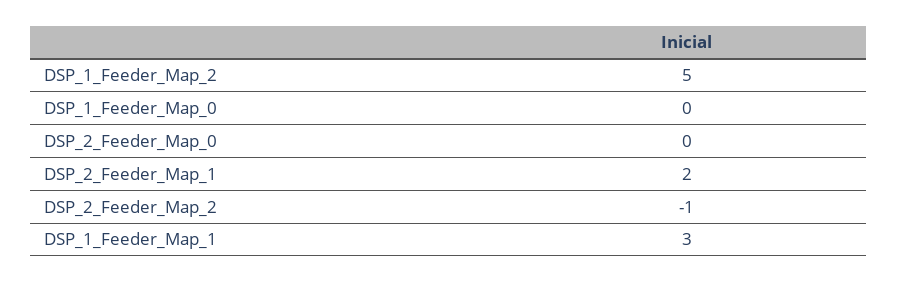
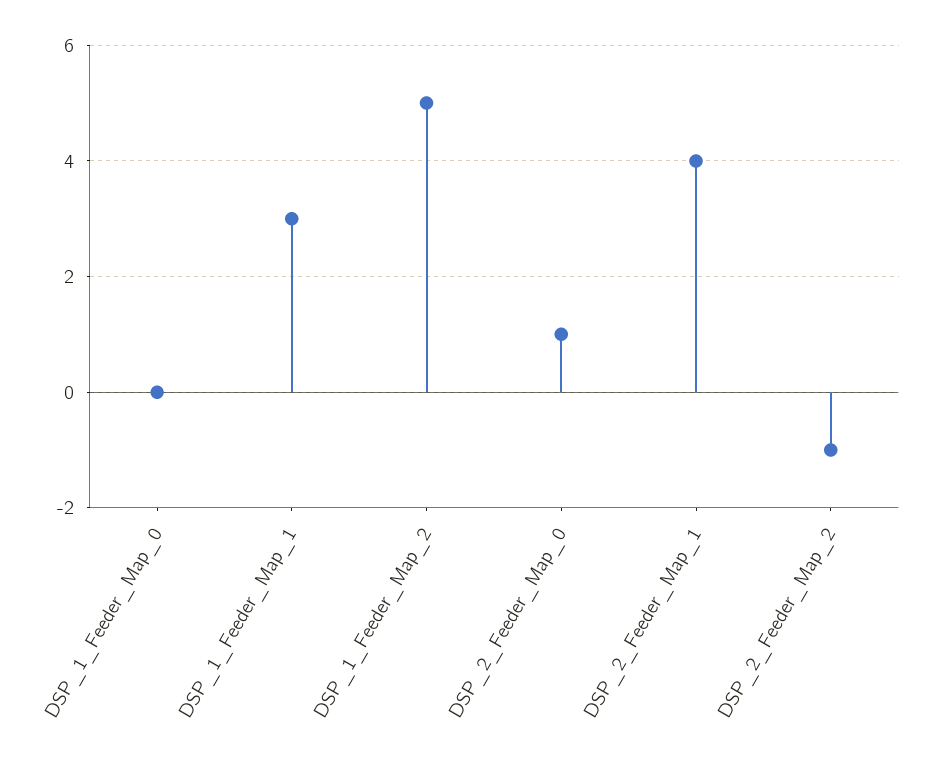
DSP_2_Feeder_Map_0: 0 -> 1
DSP_2_Feeder_Map_1: 2 -> 4

